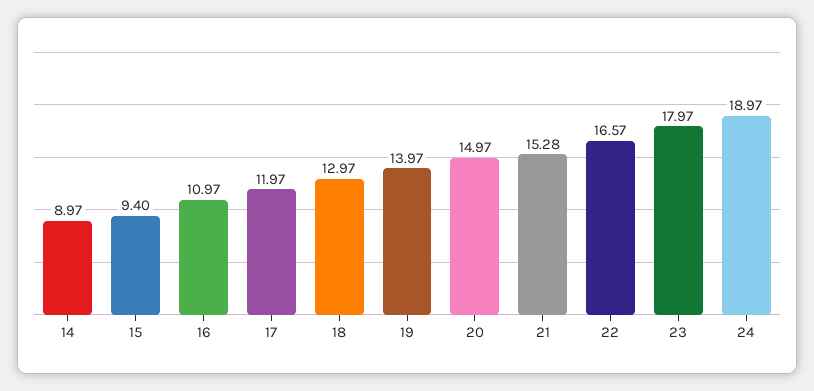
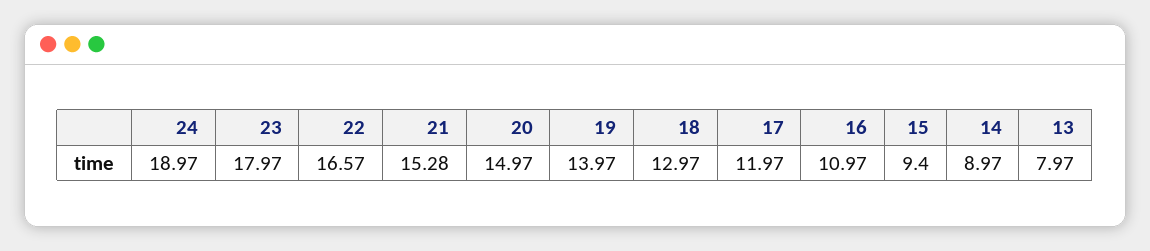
13: none -> 7.97

